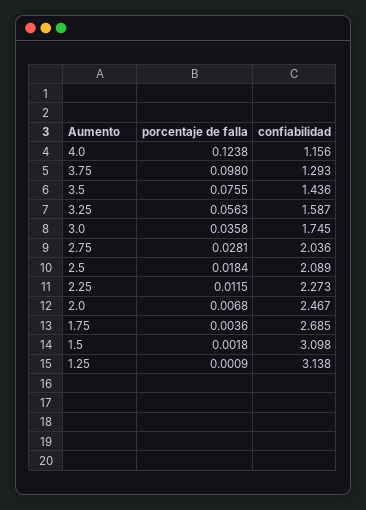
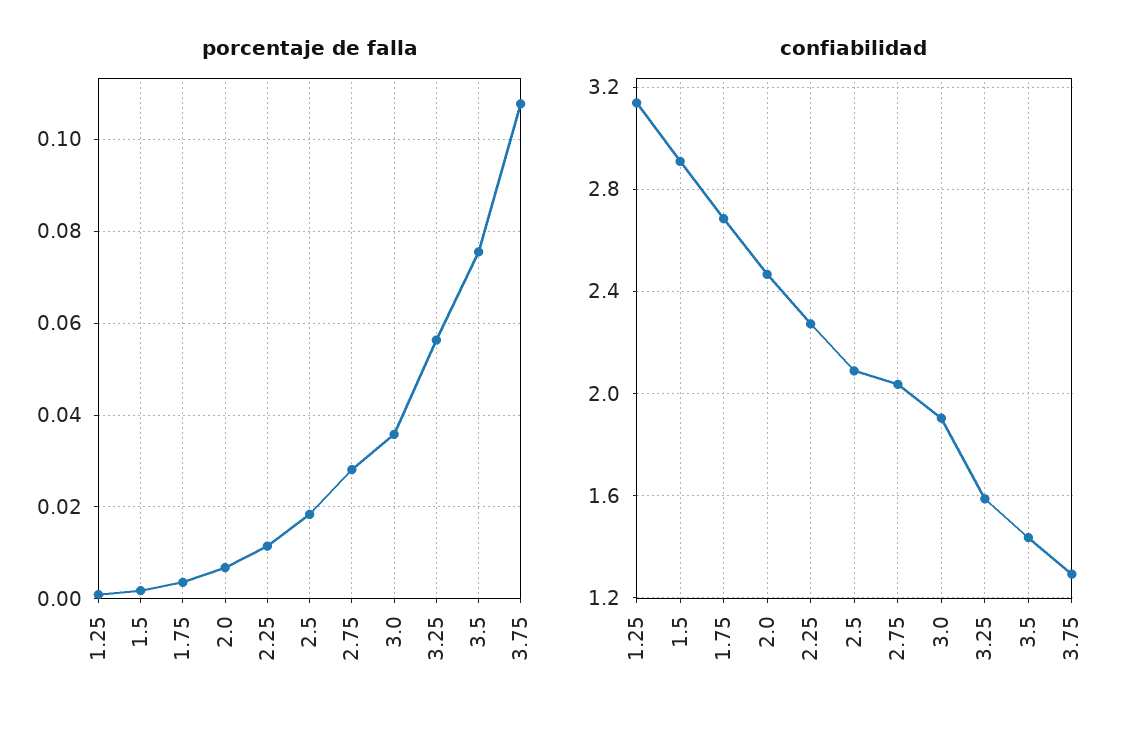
porcentaje de falla, 4.0: 0.1238 -> none
confiabilidad, 4.0: 1.156 -> none
porcentaje de falla, 3.75: 0.098 -> 0.108
confiabilidad, 3.0: 1.745 -> 1.9
confiabilidad, 1.5: 3.098 -> 2.9

